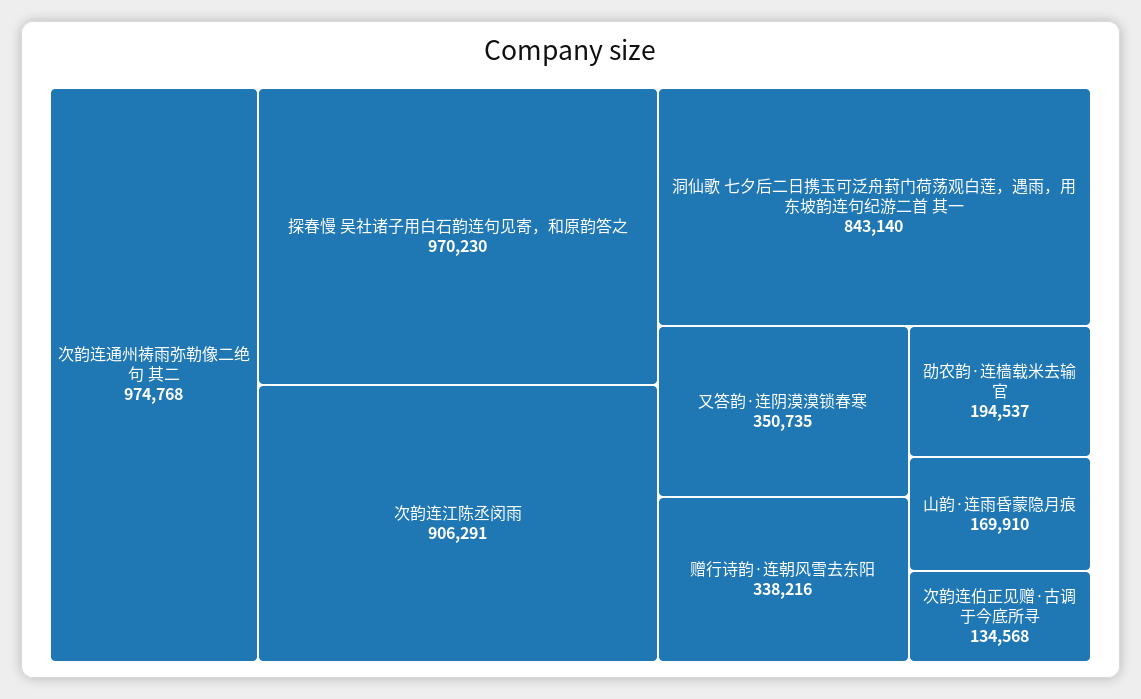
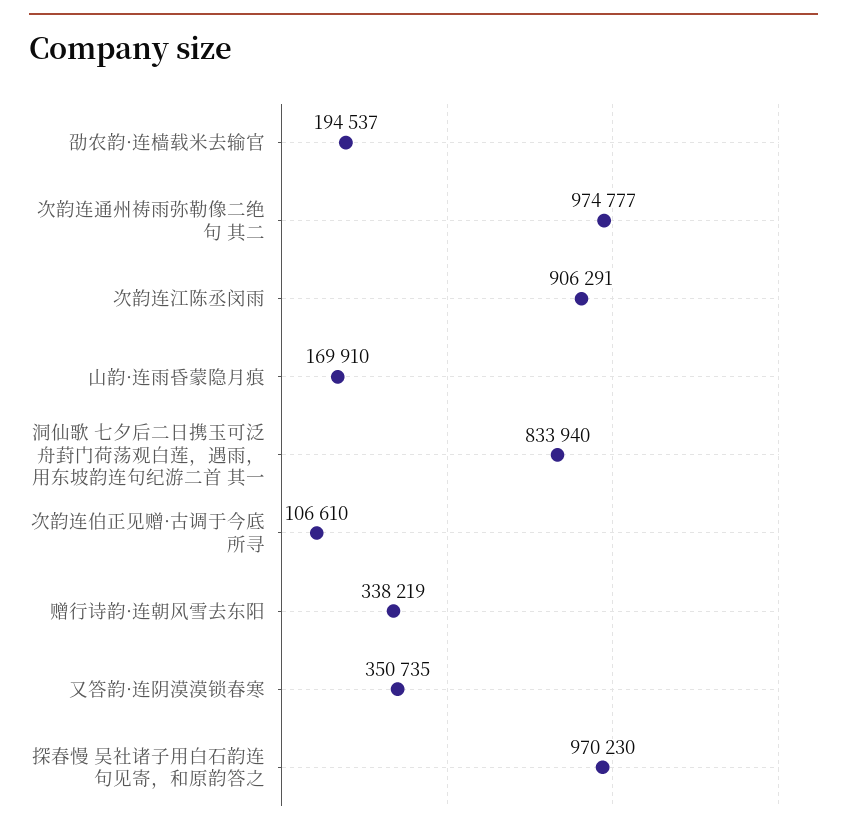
次韵连通州祷雨弥勒像二绝句 其二: 974768 -> 974777
洞仙歌 七夕后二日携玉可泛舟葑门荷荡观白莲，遇雨，用东坡韵连句纪游二首 其一: 843140 -> 833940
赠行诗韵·连朝风雪去东阳: 338216 -> 338219
次韵连伯正见赠·古调于今底所寻: 134568 -> 106610

